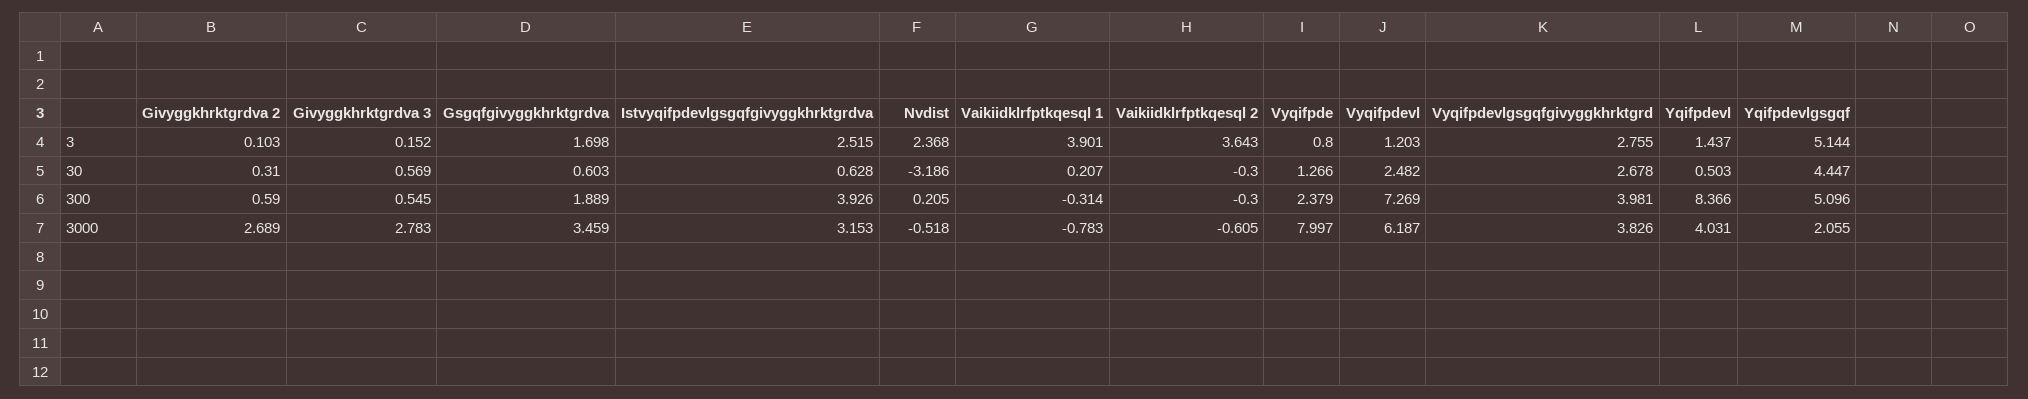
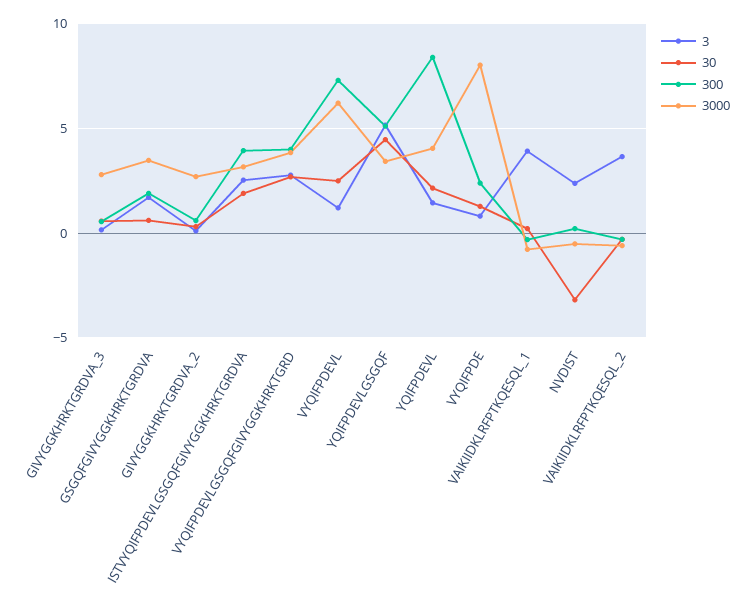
30, Istvyqifpdevlgsgqfgivyggkhrktgrdva: 0.628 -> 2
30, Yqifpdevl: 0.503 -> 2
3000, Yqifpdevlgsgqf: 2.055 -> 3.5

